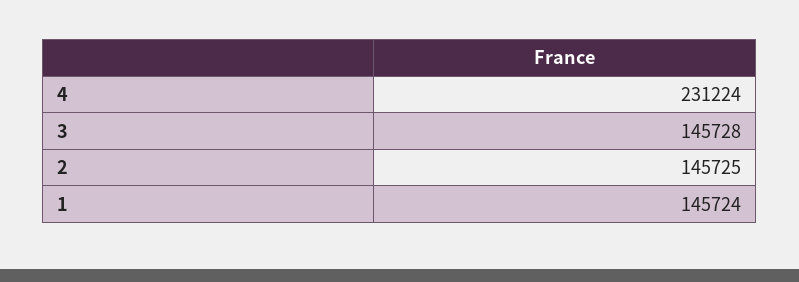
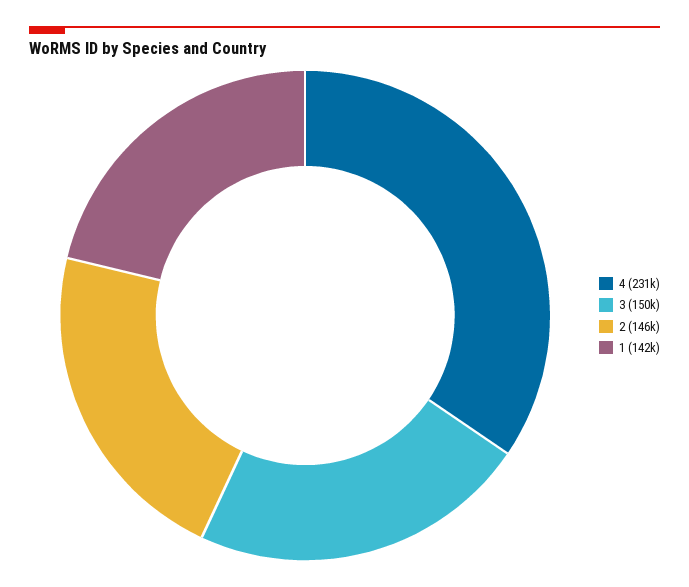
3: 145728 -> 150000
1: 145724 -> 142000

